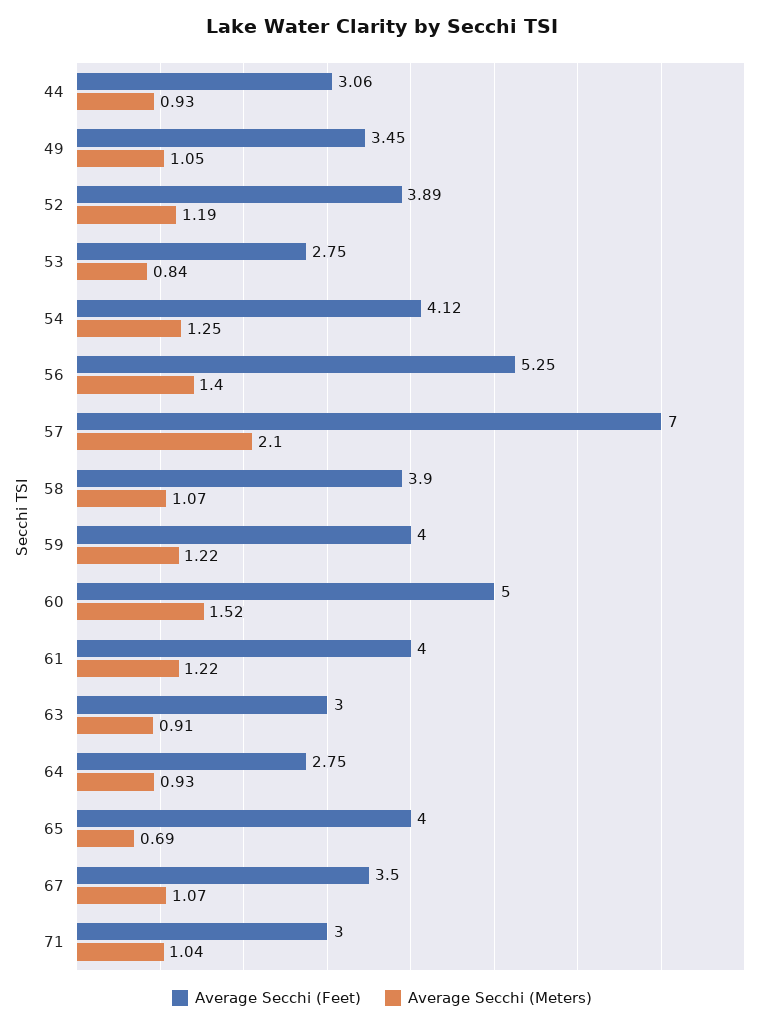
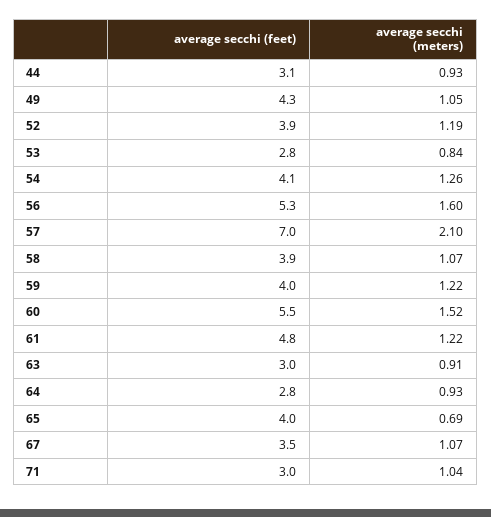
Average Secchi (Feet), 49: 3.45 -> 4.3
Average Secchi (Meters), 54: 1.25 -> 1.26
Average Secchi (Meters), 56: 1.4 -> 1.6
Average Secchi (Feet), 60: 5 -> 5.5
Average Secchi (Feet), 61: 4 -> 4.8

